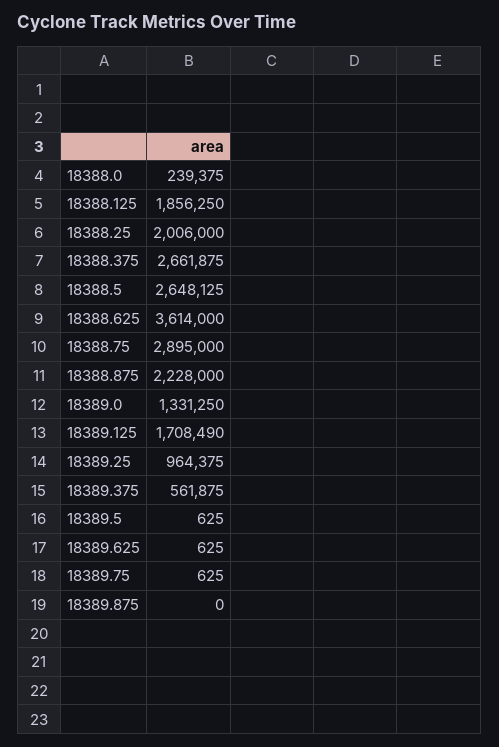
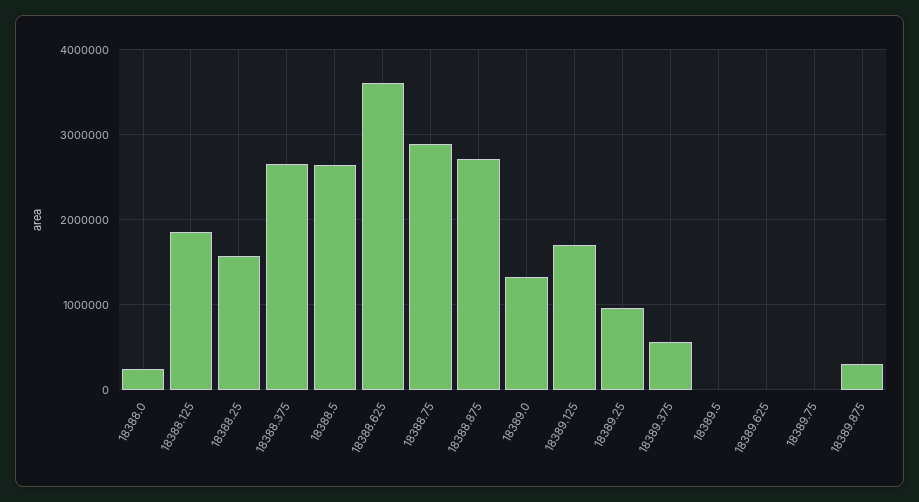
18388.25: 2006000 -> 1600000
18388.875: 2228000 -> 2700000
18389.875: 0 -> 300000

